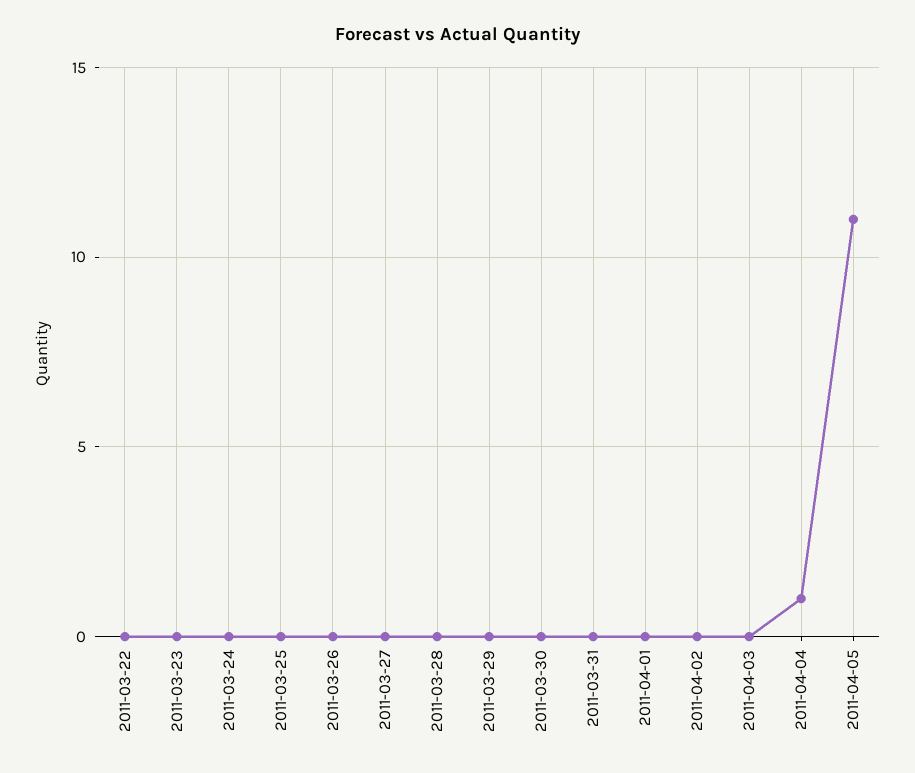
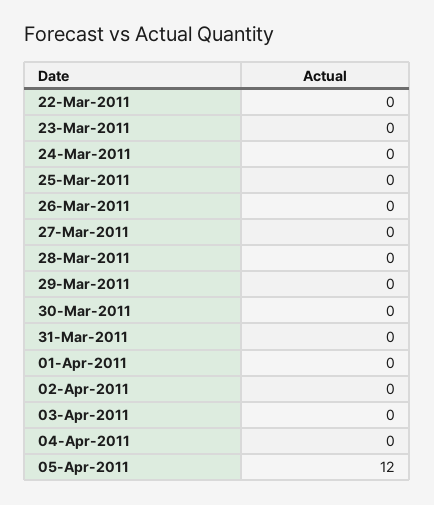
2011-04-04: 1 -> 0
2011-04-05: 11 -> 12

